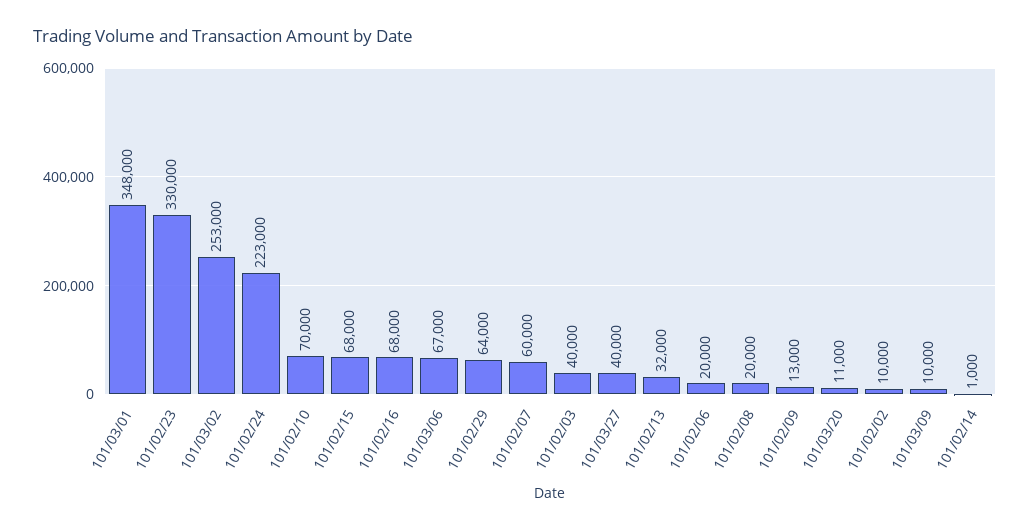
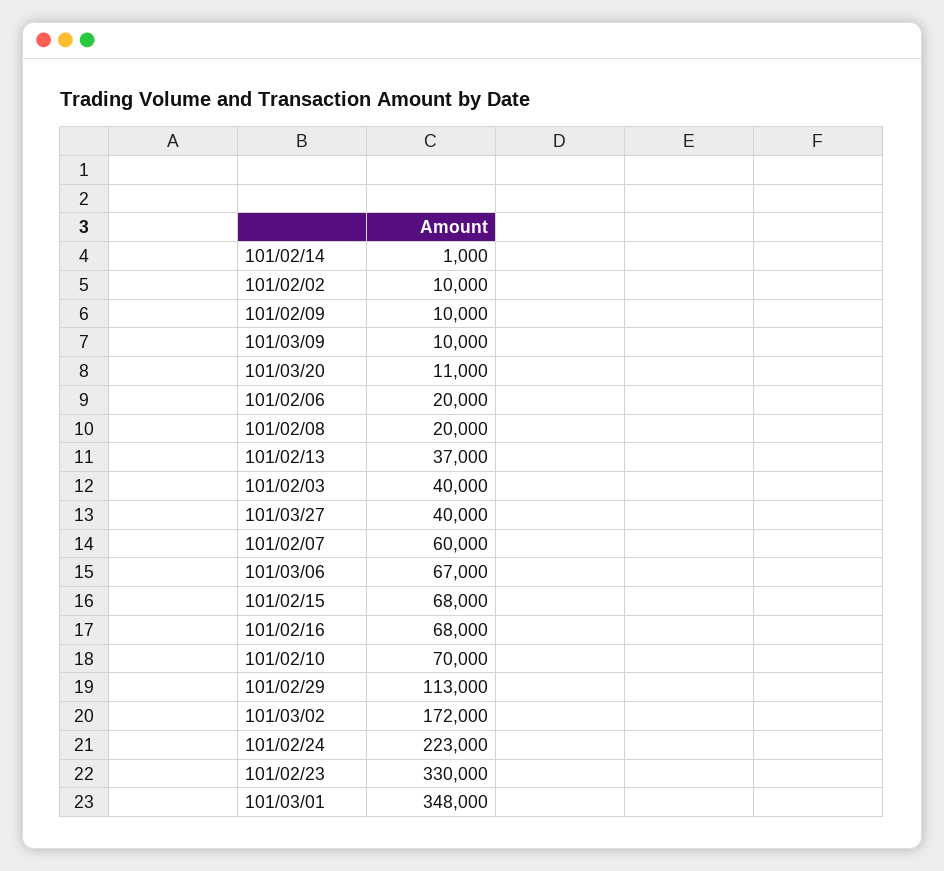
101/03/02: 253000 -> 172000
101/02/29: 64000 -> 113000
101/02/13: 32000 -> 37000
101/02/09: 13000 -> 10000

